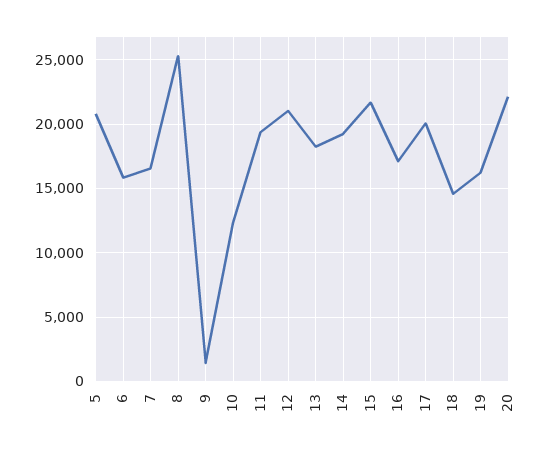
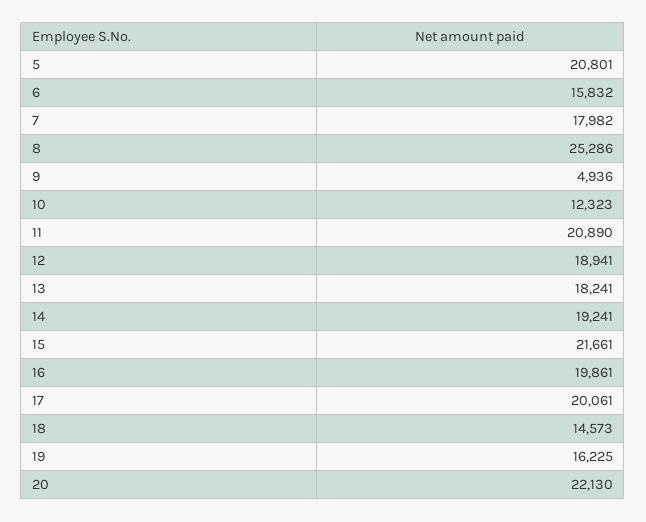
7: 16500 -> 17982
9: 1500 -> 4936
11: 19500 -> 20890
12: 21000 -> 18941
16: 17000 -> 19861

